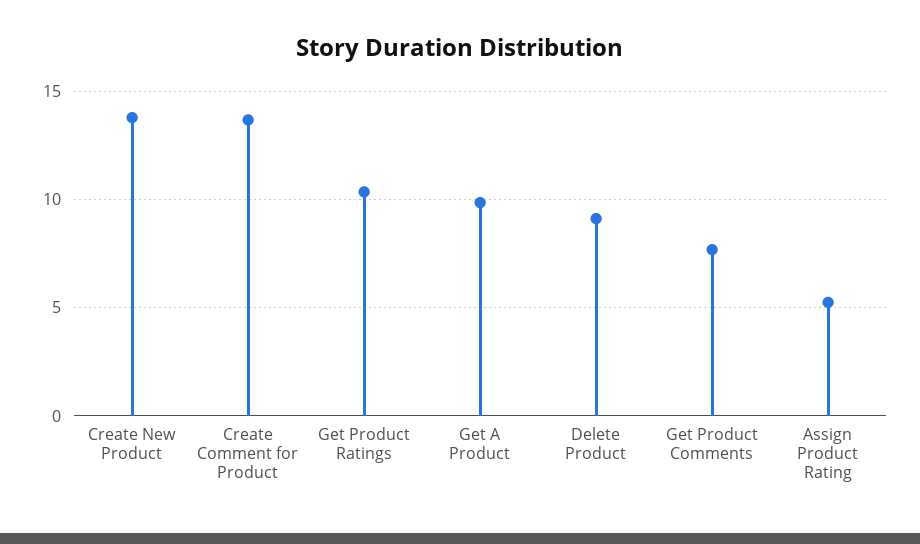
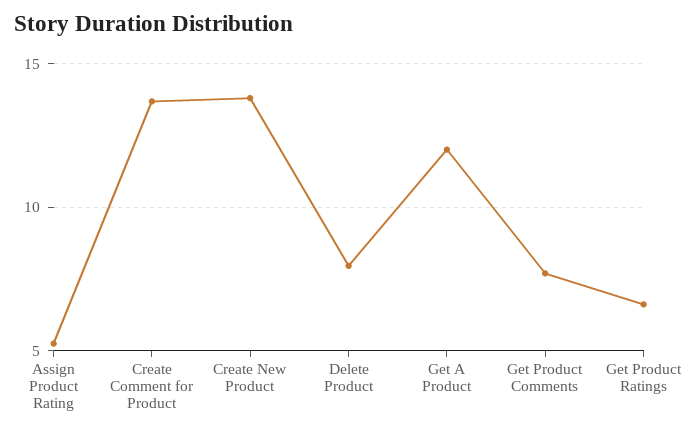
Get Product Ratings: 10.5 -> 6.5
Get A Product: 10 -> 12
Delete Product: 9 -> 8

